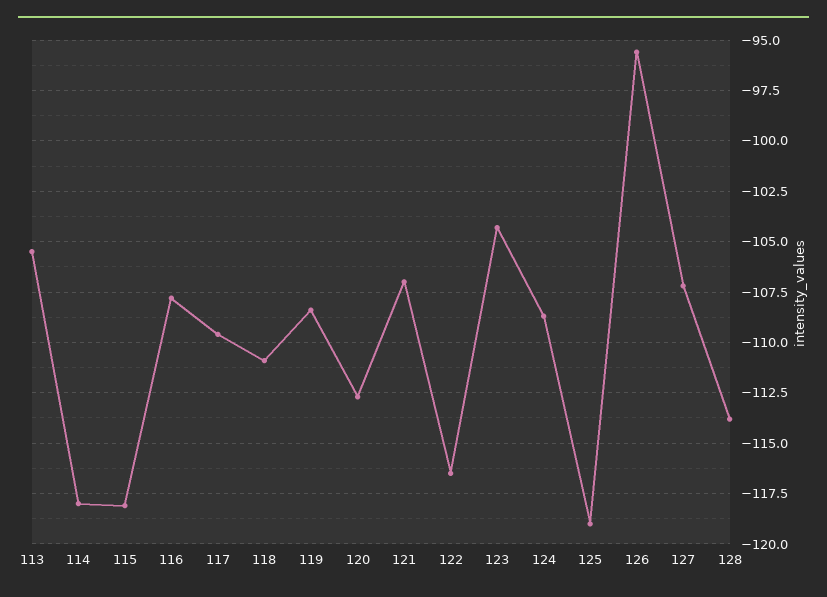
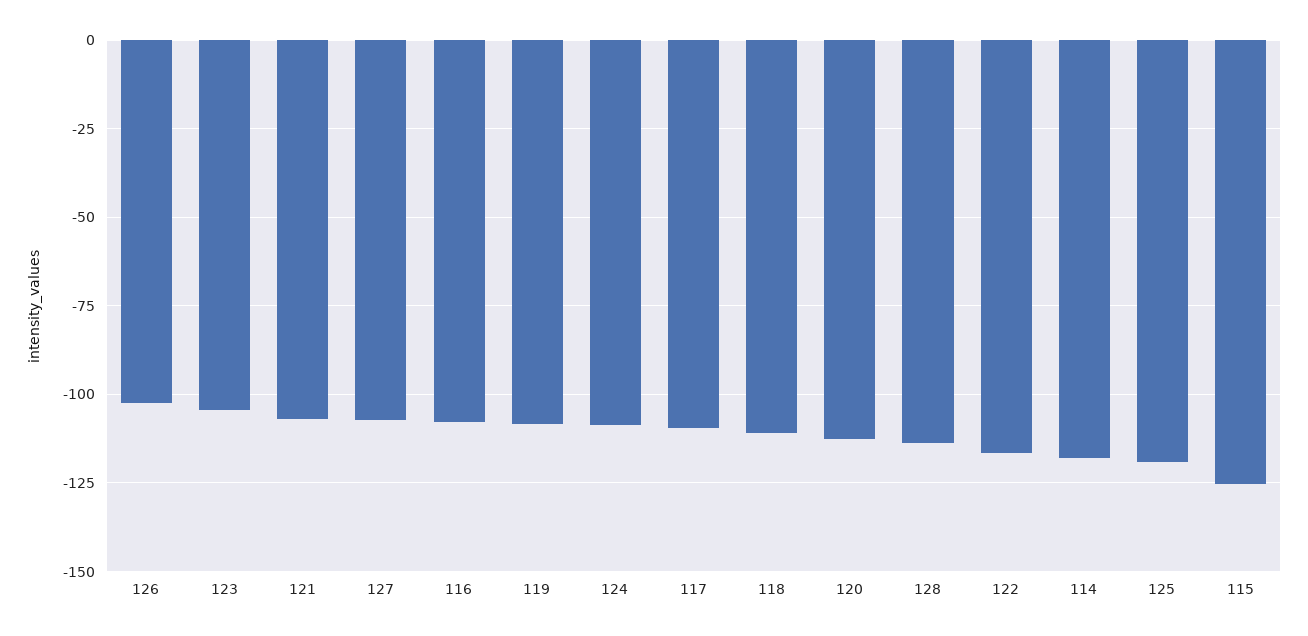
113: -105.5 -> none
115: -118 -> -125
126: -95.5 -> -102.5

